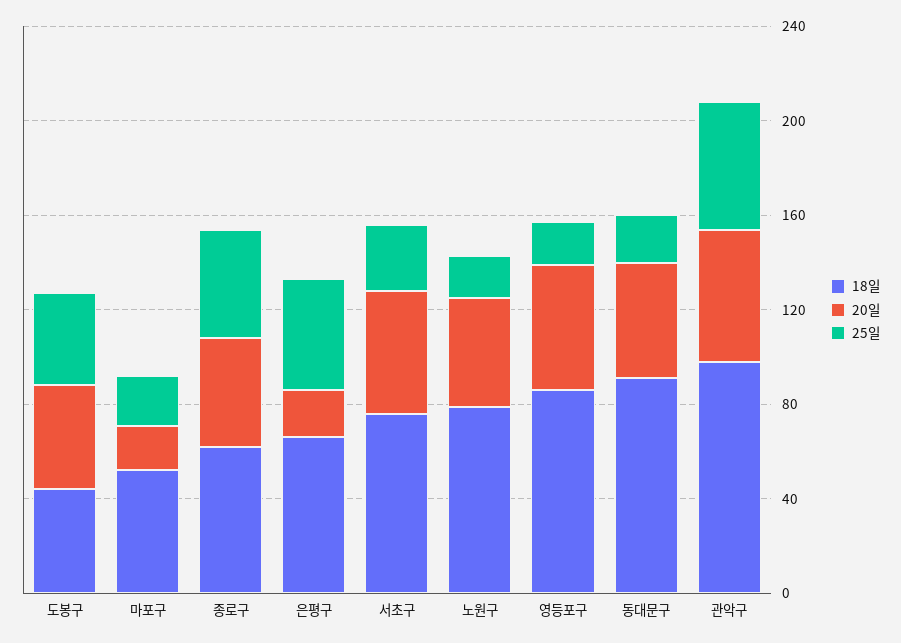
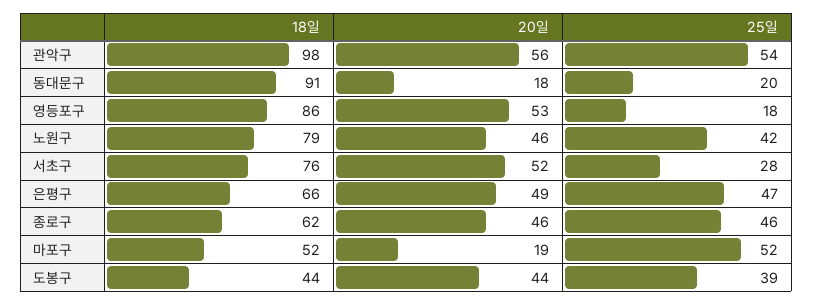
25일, 마포구: 20 -> 52
20일, 은평구: 20 -> 49
25일, 노원구: 20 -> 42
20일, 동대문구: 50 -> 18

